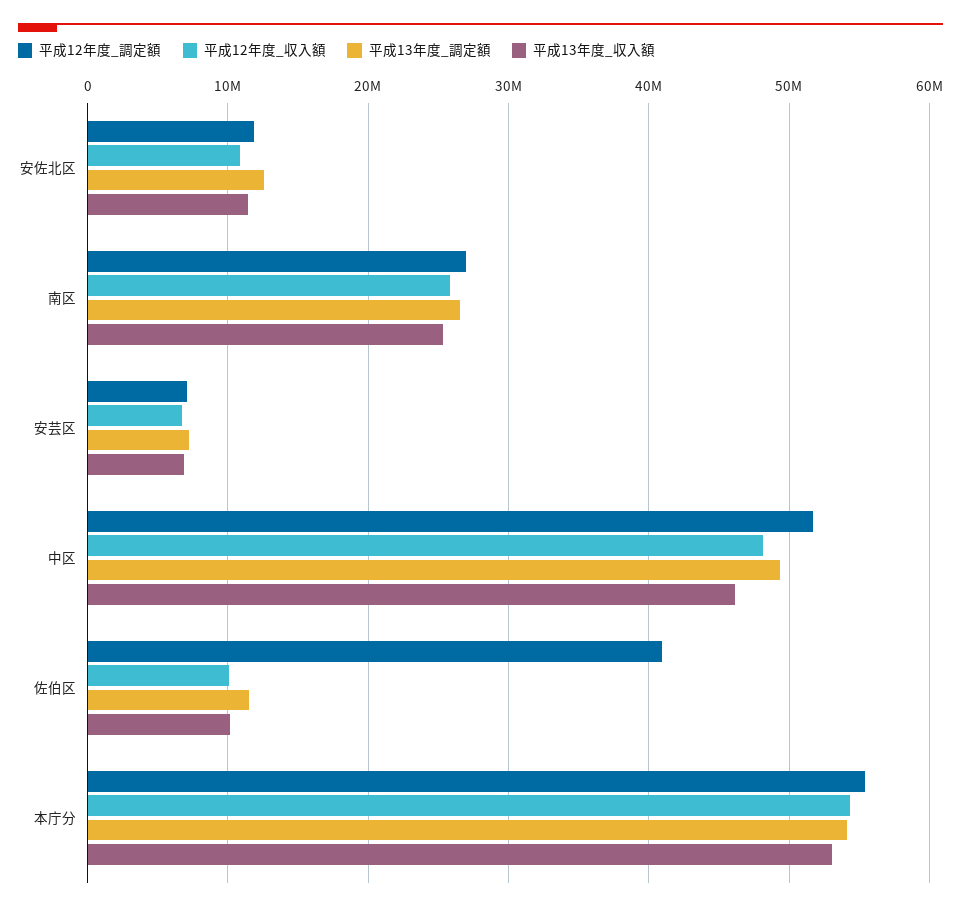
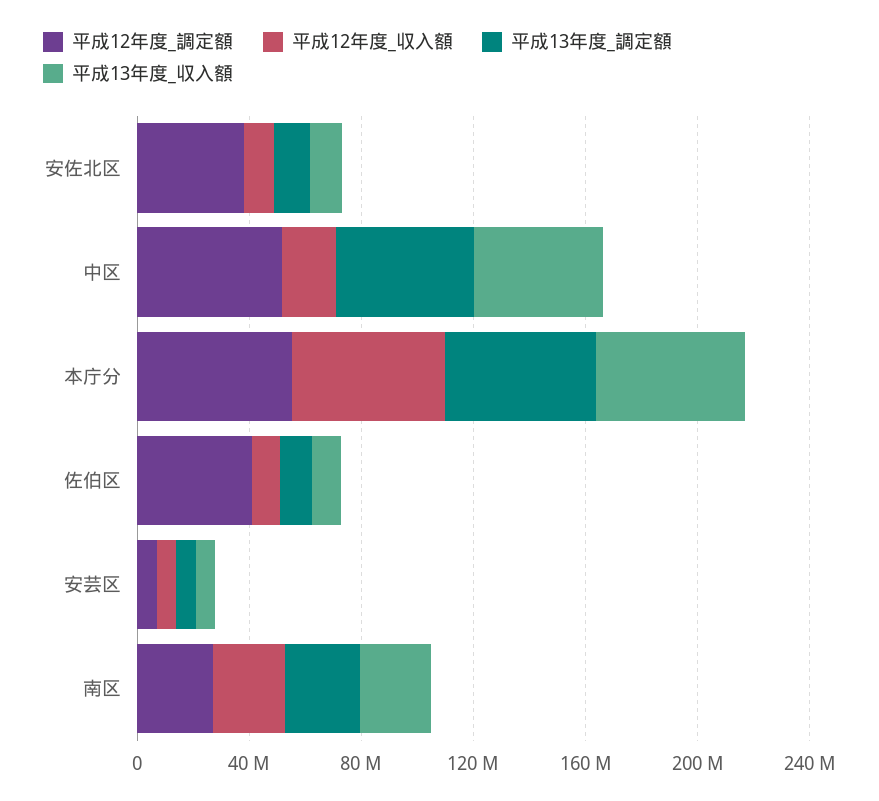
平成12年度_調定額, 安佐北区: 12000000 -> 40000000
平成12年度_収入額, 中区: 48000000 -> 20000000

